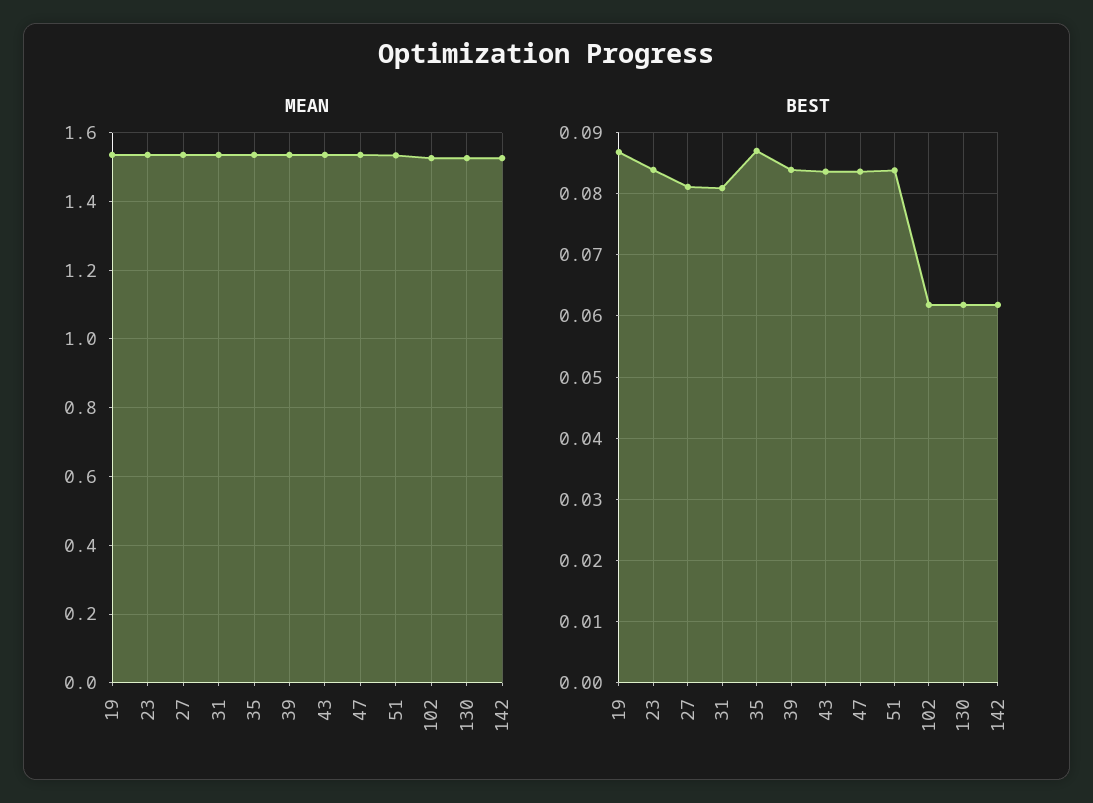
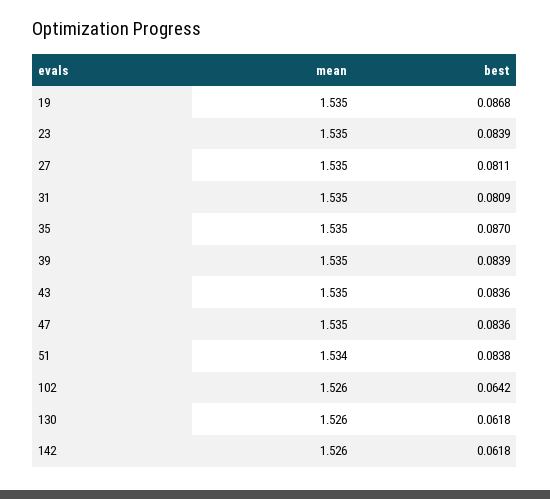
BEST, 102: 0.062 -> 0.0642

